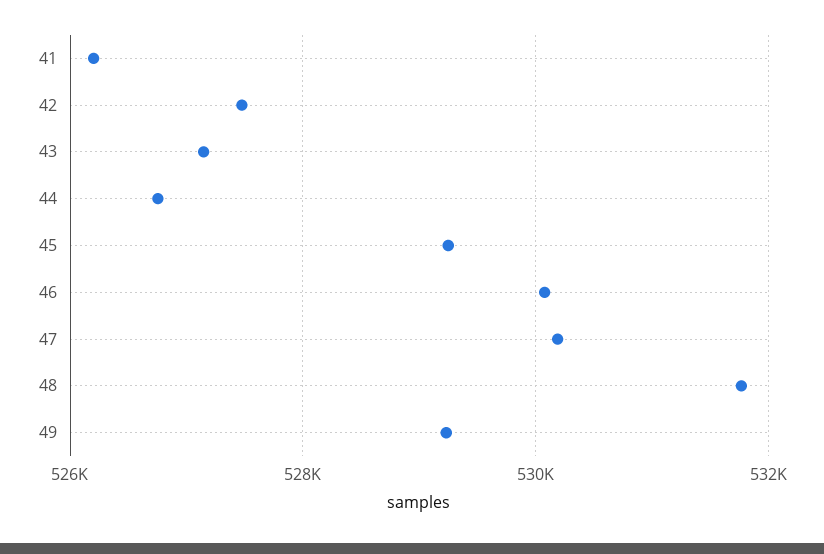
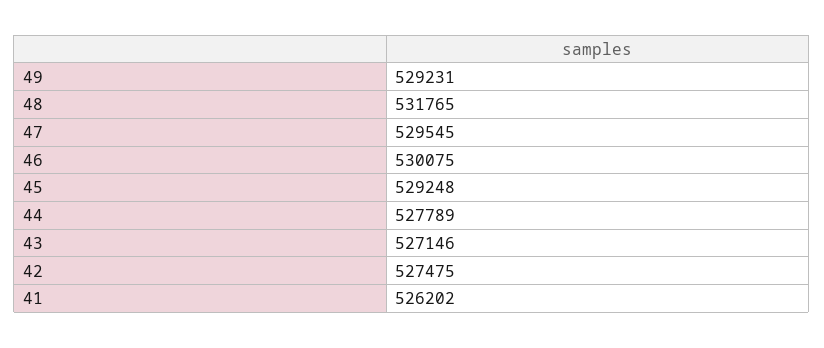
44: 526800 -> 527789
47: 530200 -> 529545

